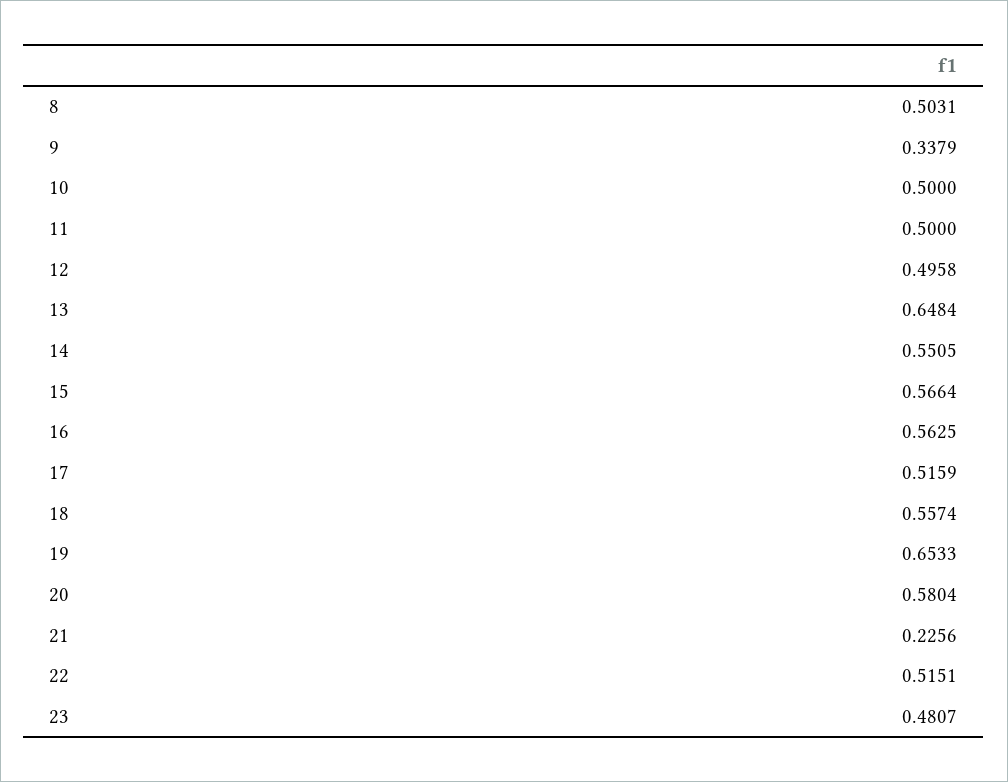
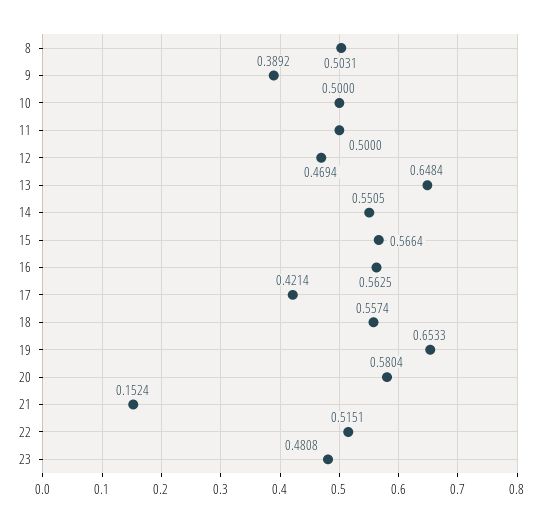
9: 0.3379 -> 0.3892
12: 0.4958 -> 0.4694
17: 0.5159 -> 0.4214
21: 0.2256 -> 0.1524
23: 0.4807 -> 0.4808

